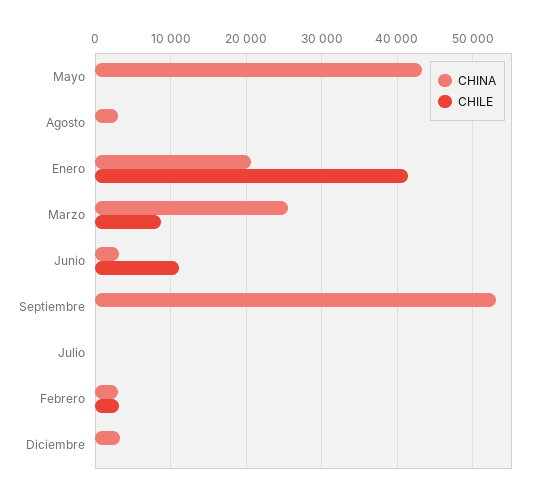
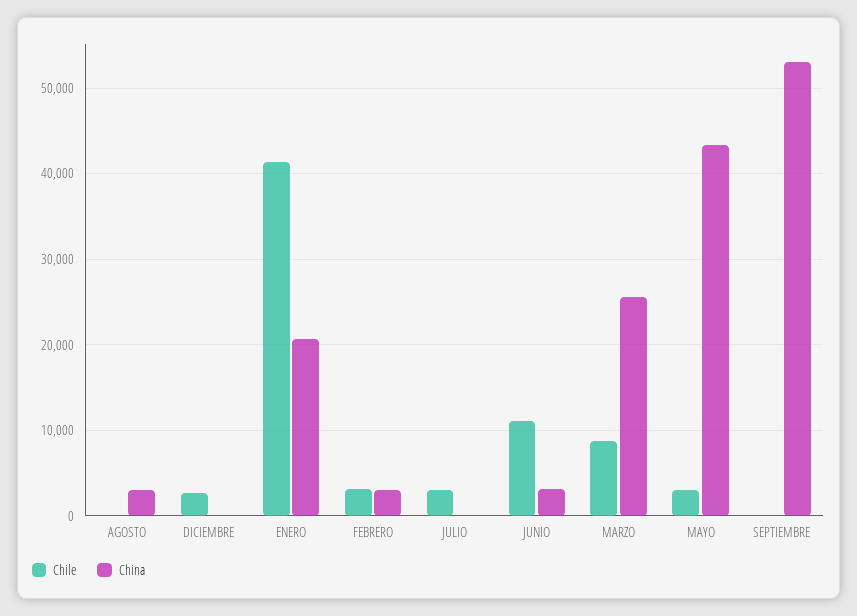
CHILE, Mayo: 0 -> 3000
CHILE, Julio: 0 -> 3000
CHINA, Diciembre: 3000 -> 0
CHILE, Diciembre: 0 -> 3000

